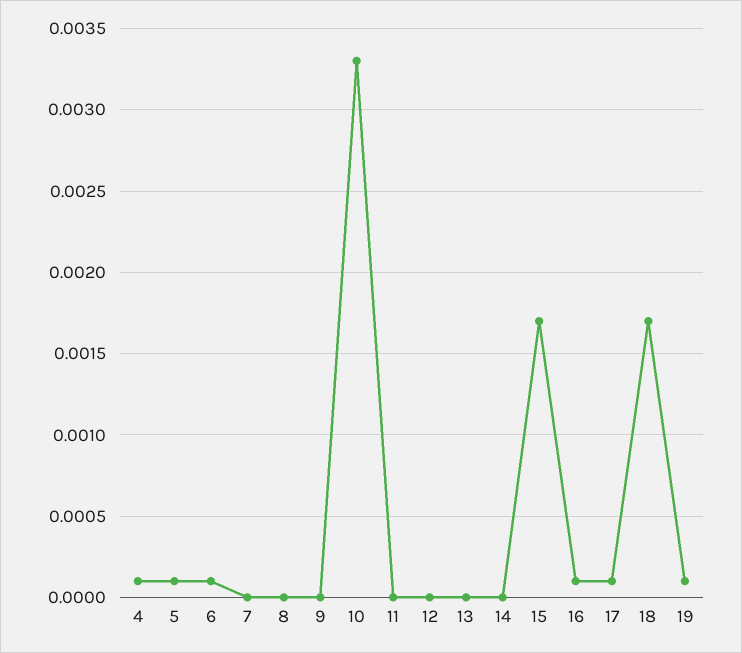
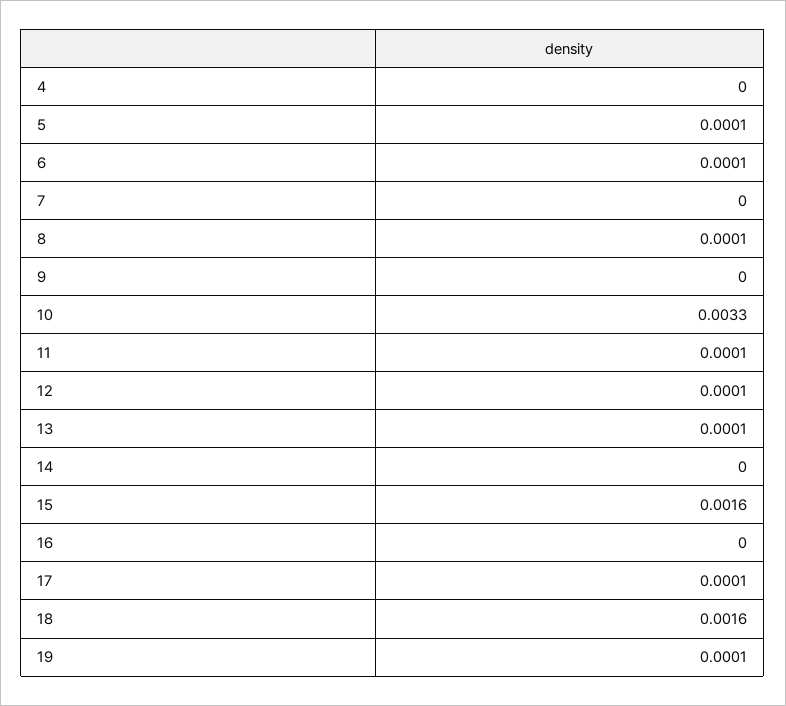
4: 0.0001 -> 0
8: 0 -> 0.0001
11: 0 -> 0.0001
12: 0 -> 0.0001
13: 0 -> 0.0001
15: 0.0017 -> 0.0016
16: 0.0001 -> 0
18: 0.0017 -> 0.0016

